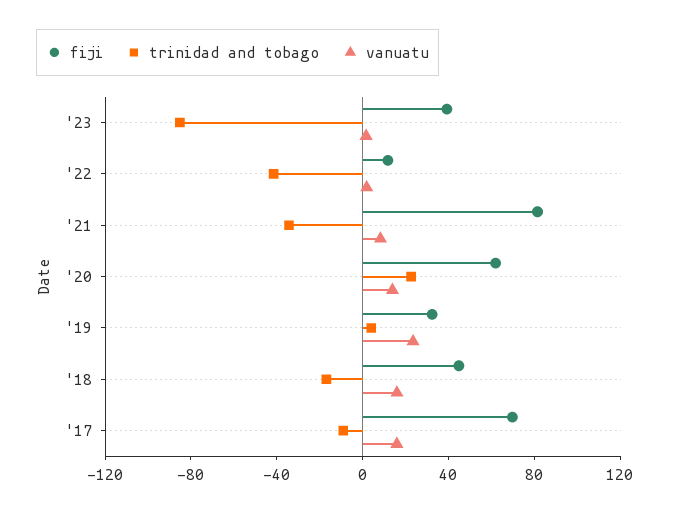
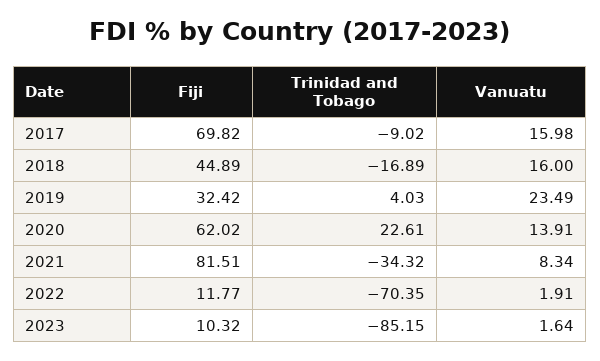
fiji, '23: 40 -> 10.32
trinidad and tobago, '22: -40 -> -70.35

